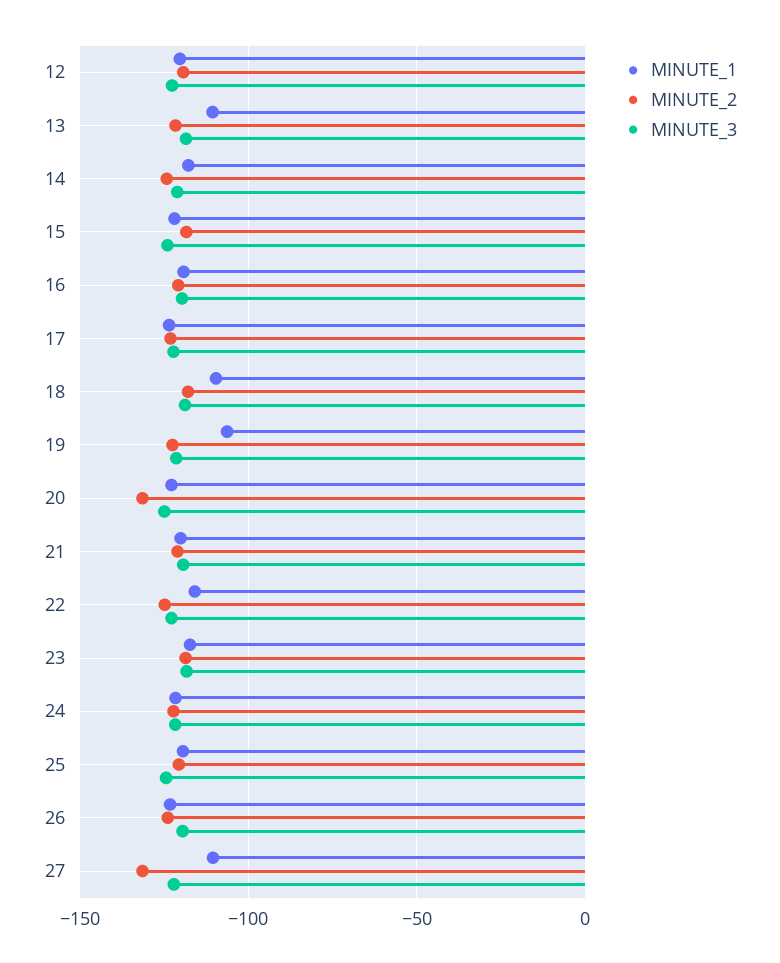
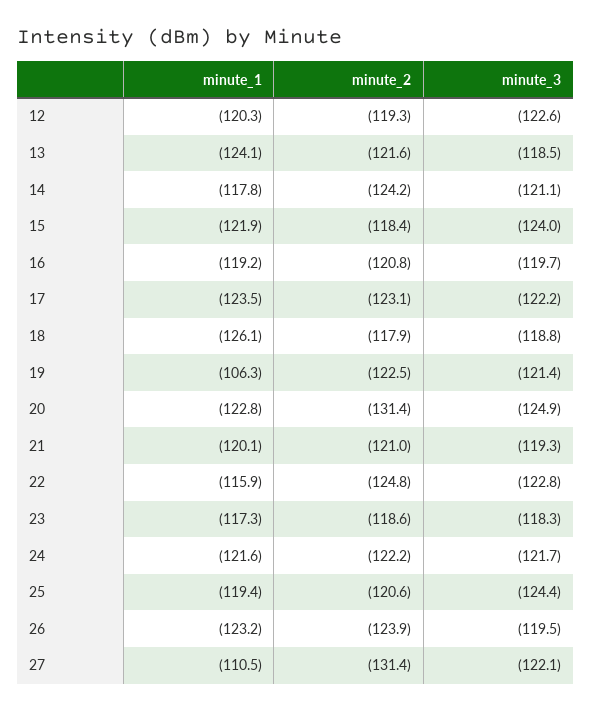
MINUTE_1, 13: -110 -> -124.1
MINUTE_1, 18: -110 -> -126.1

